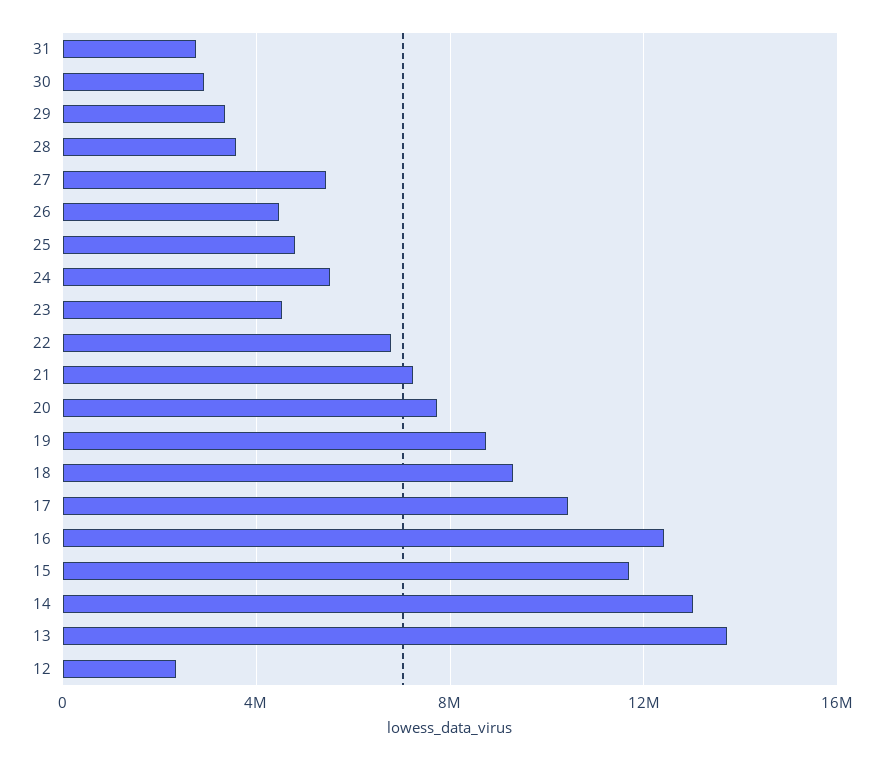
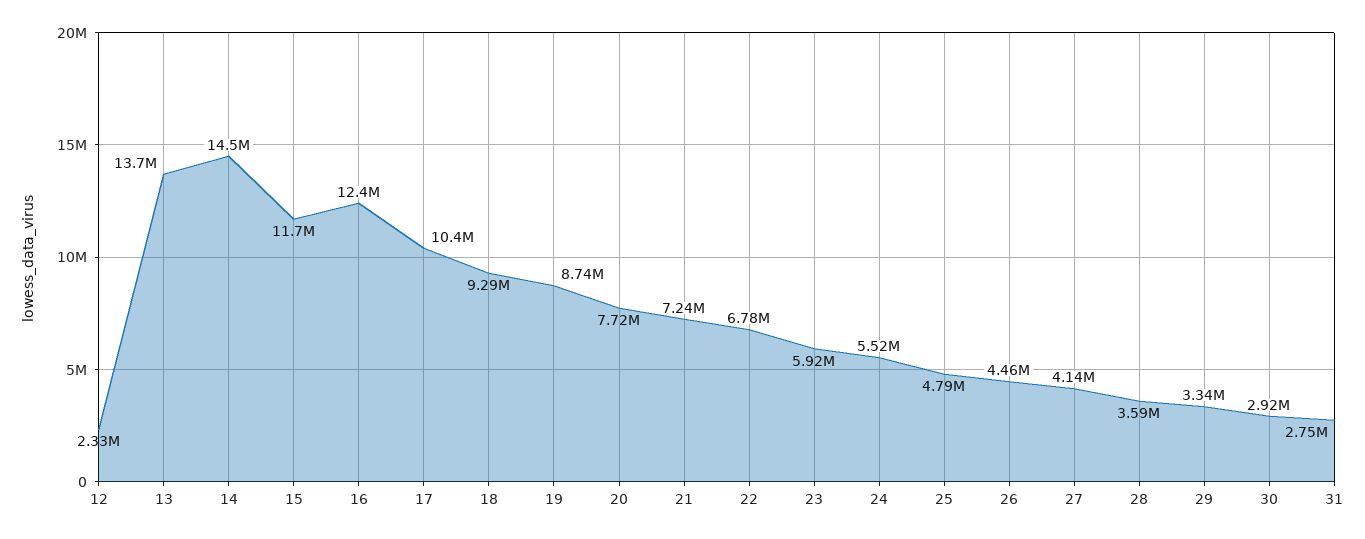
27: 5500000 -> 4140000
23: 4500000 -> 5920000
14: 13000000 -> 14500000

